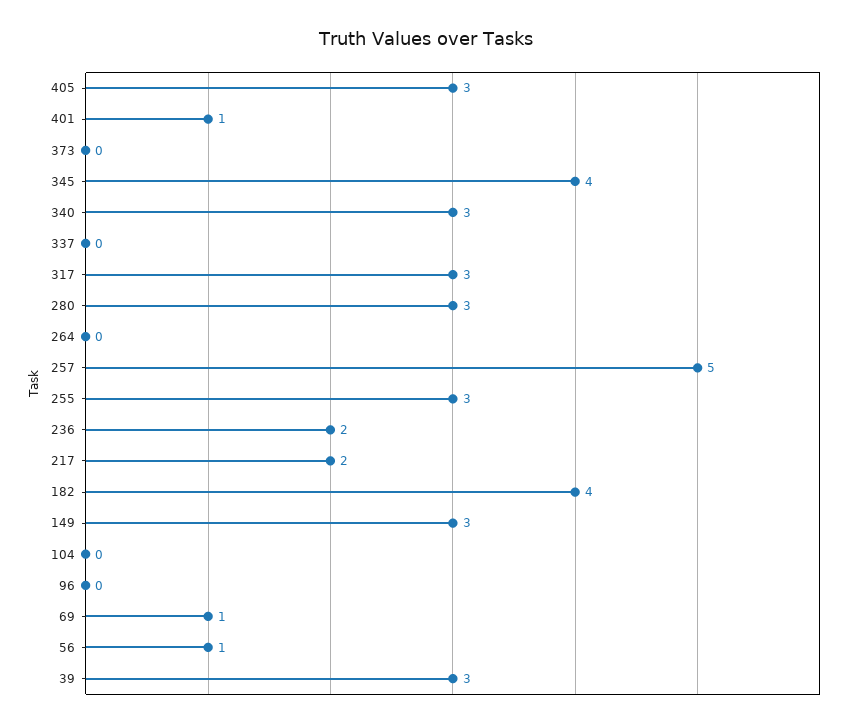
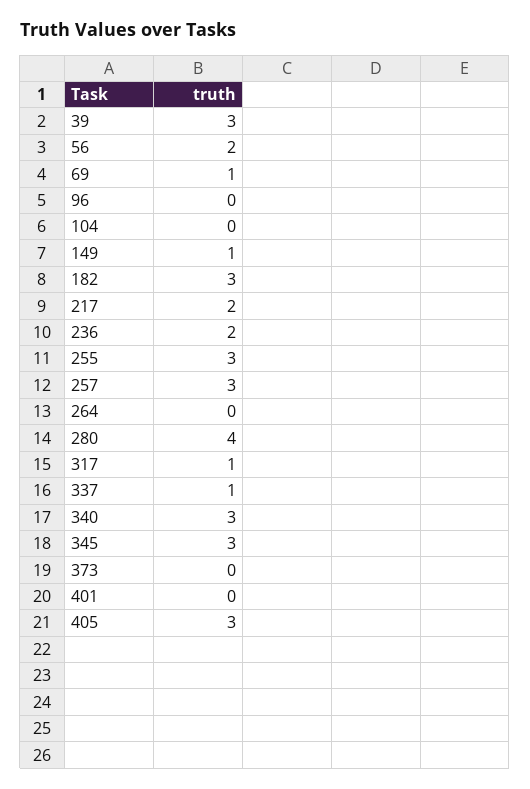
401: 1 -> 0
345: 4 -> 3
337: 0 -> 1
317: 3 -> 1
280: 3 -> 4
257: 5 -> 3
182: 4 -> 3
149: 3 -> 1
56: 1 -> 2

